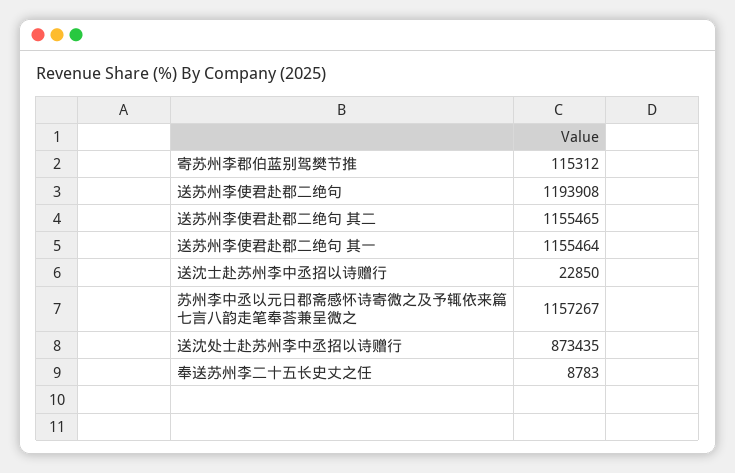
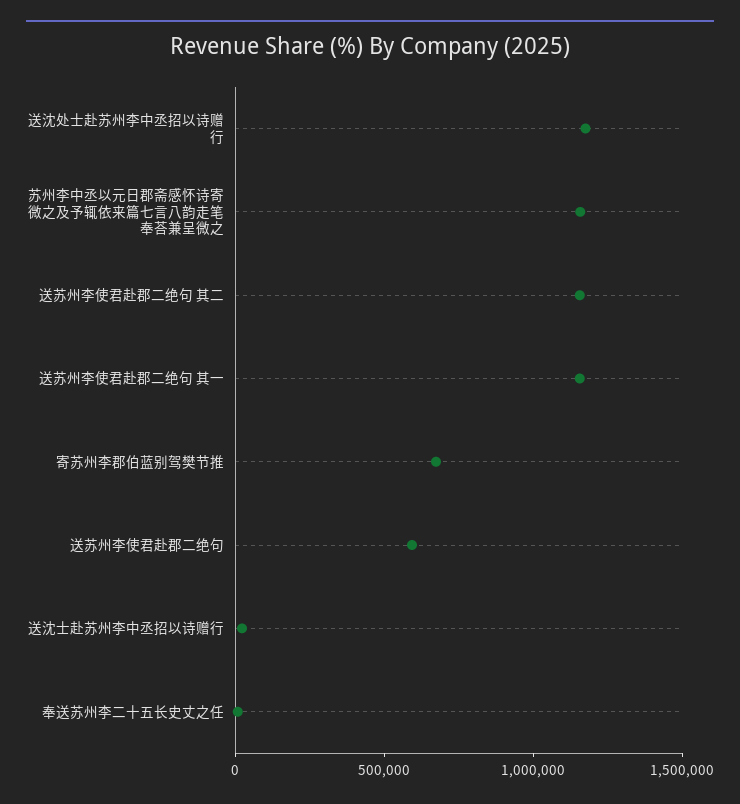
寄苏州李郡伯蓝别驾樊节推: 115312 -> 700000
送苏州李使君赴郡二绝句: 1193908 -> 600000
送沈处士赴苏州李中丞招以诗赠行: 873435 -> 1200000

